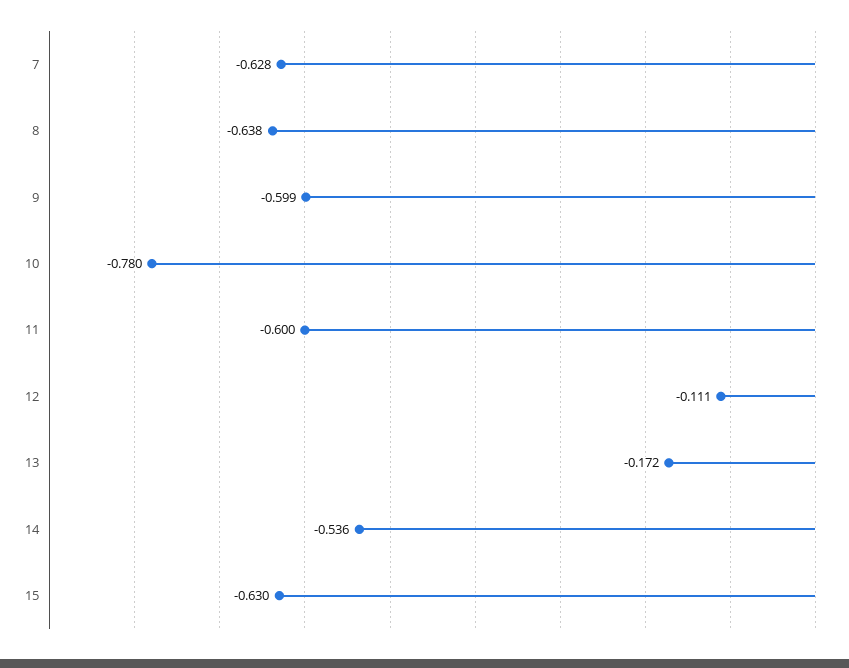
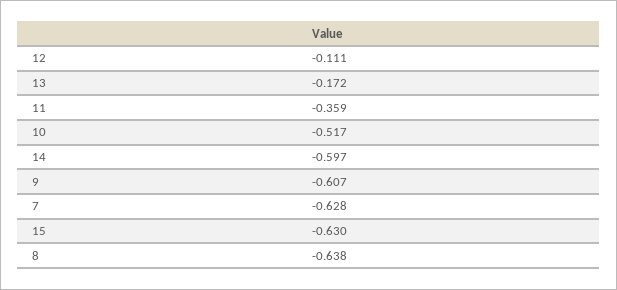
9: -0.599 -> -0.607
10: -0.78 -> -0.517
11: -0.6 -> -0.359
14: -0.536 -> -0.597

